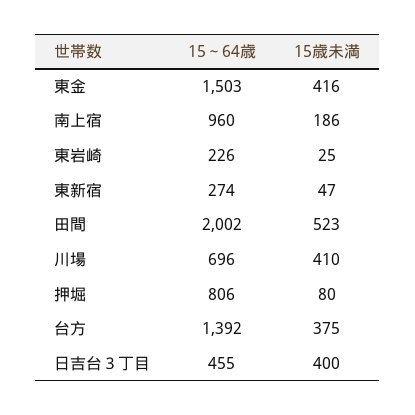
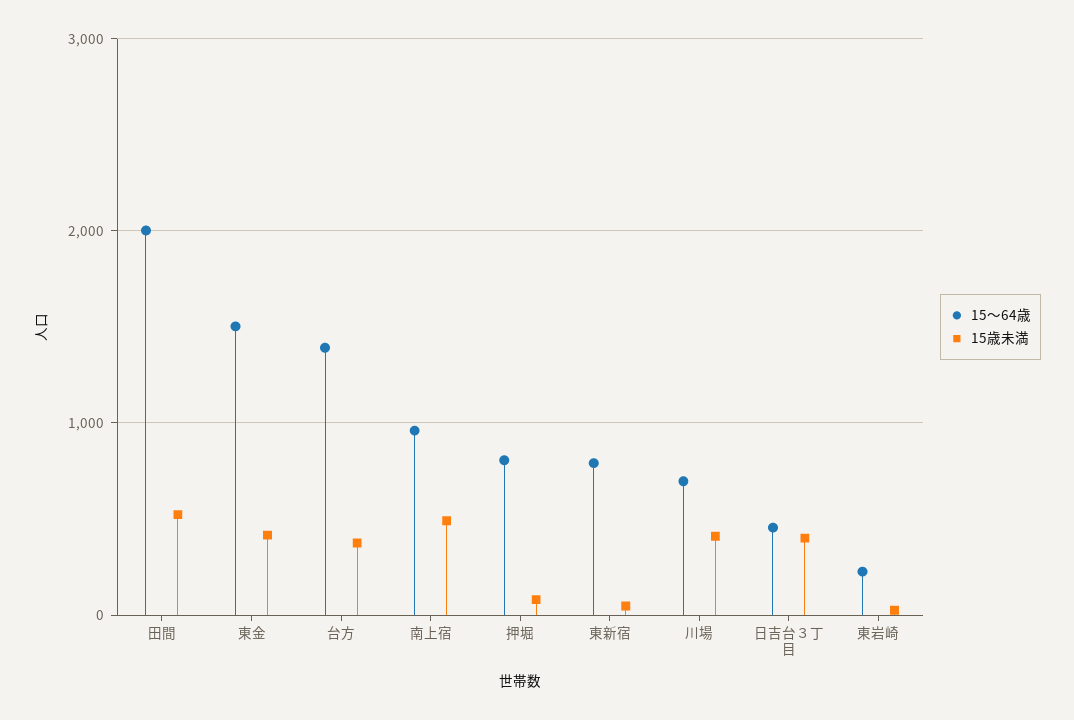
15歳未満, 南上宿: 186 -> 500
15～64歳, 東新宿: 274 -> 800

